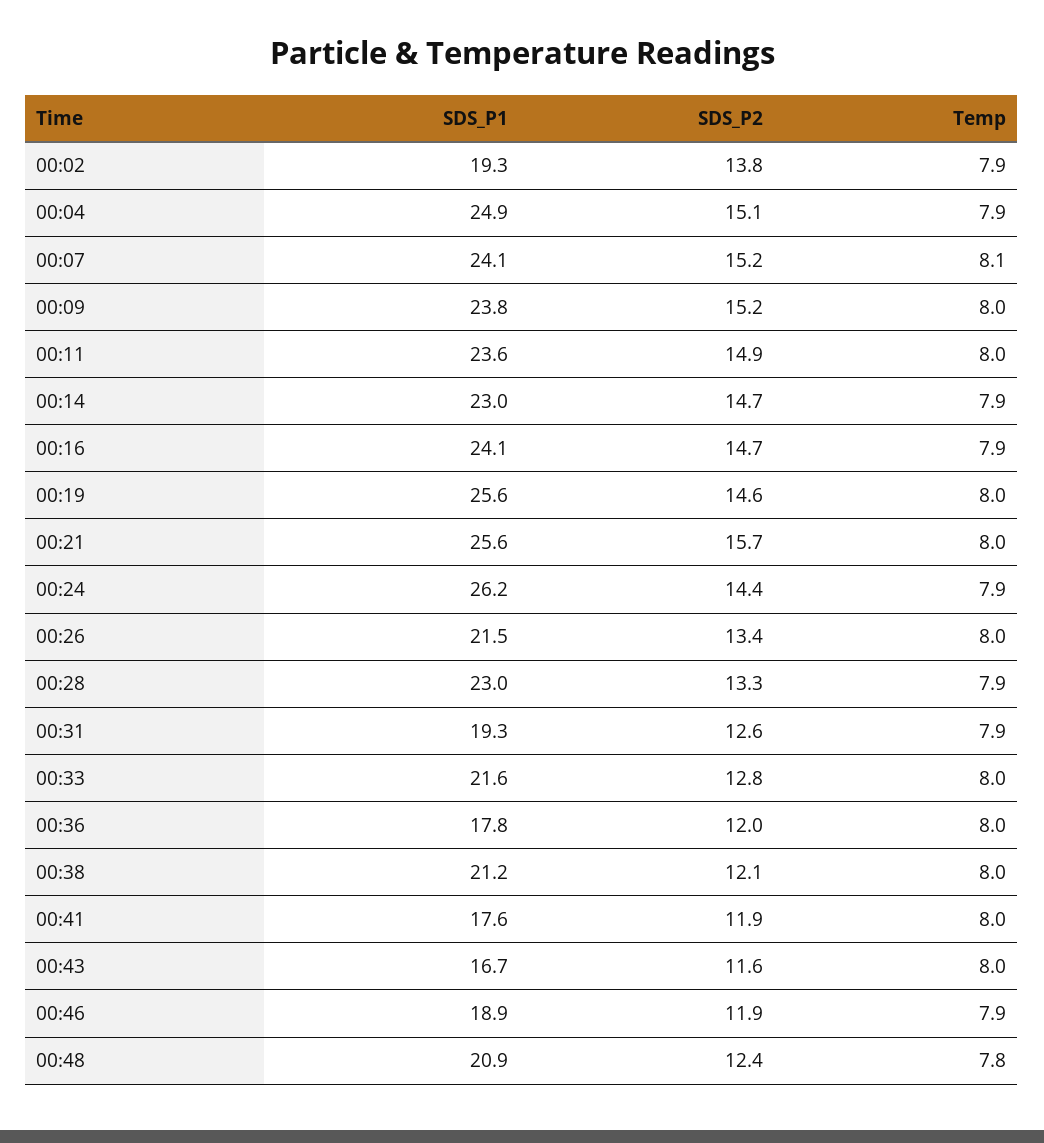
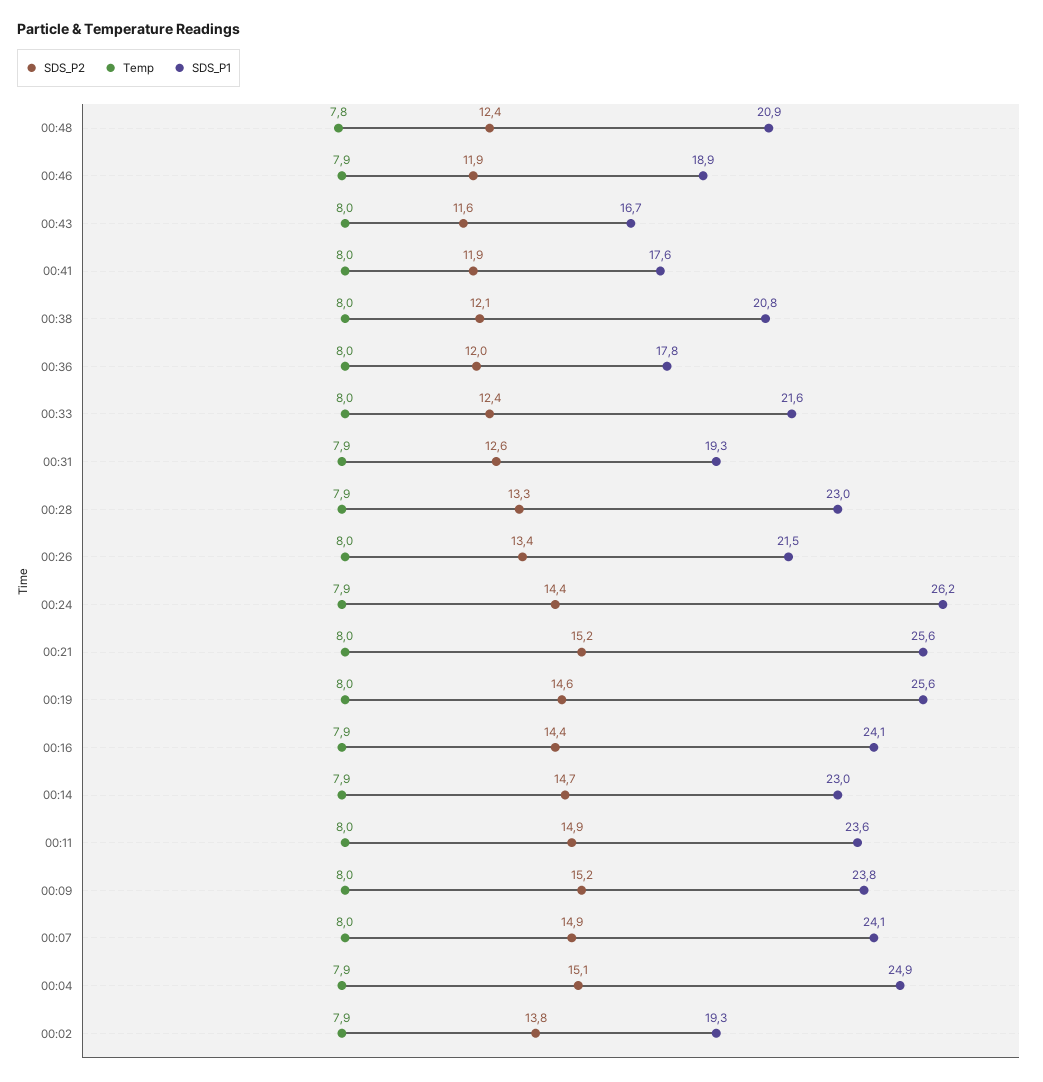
SDS_P2, 00:07: 15.2 -> 14.9
Temp, 00:07: 8.1 -> 8
SDS_P2, 00:16: 14.7 -> 14.4
SDS_P2, 00:21: 15.7 -> 15.2
SDS_P2, 00:33: 12.8 -> 12.4
SDS_P1, 00:38: 21.2 -> 20.8

